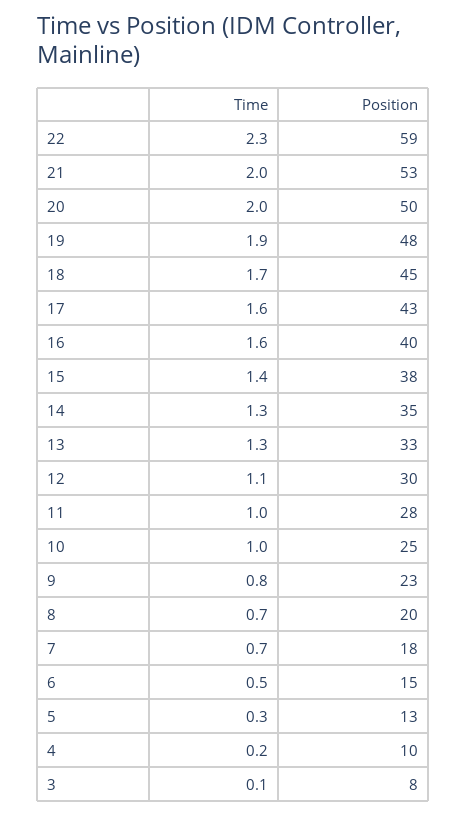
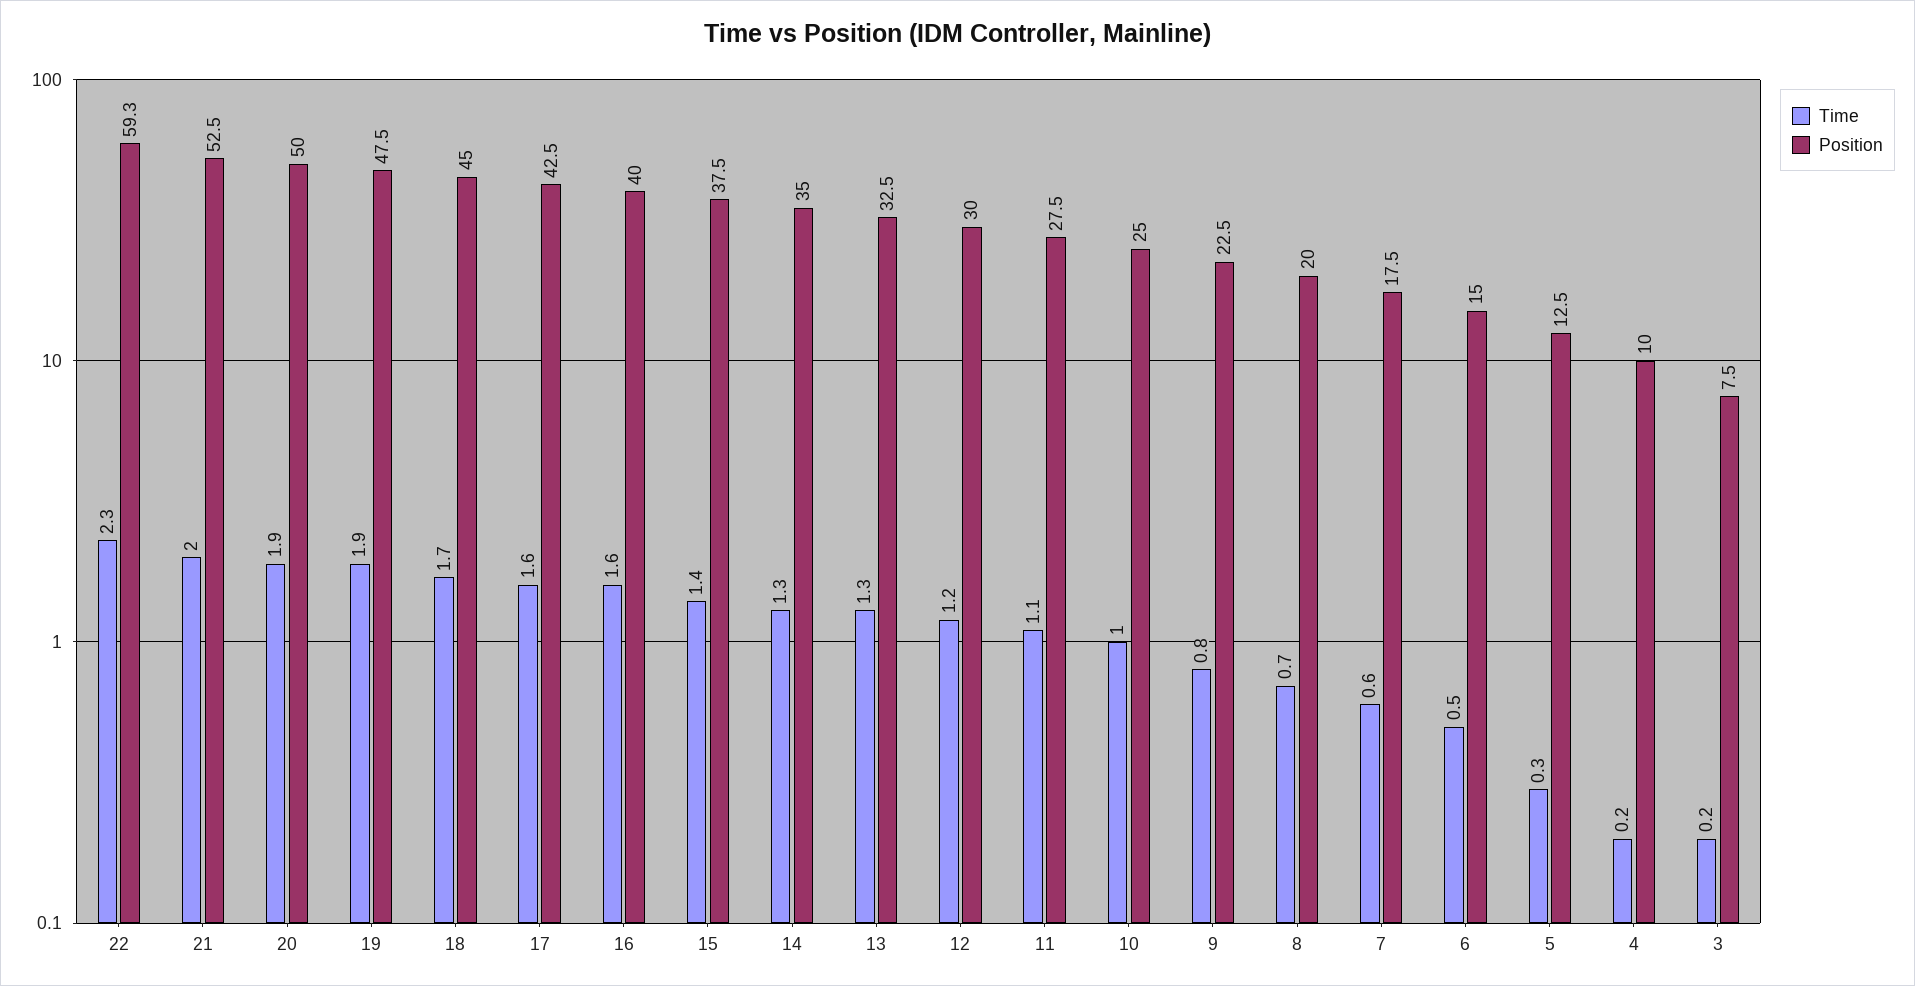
Time, 20: 2 -> 1.9
Time, 12: 1.1 -> 1.2
Time, 11: 1 -> 1.1
Time, 7: 0.7 -> 0.6
Time, 3: 0.1 -> 0.2

